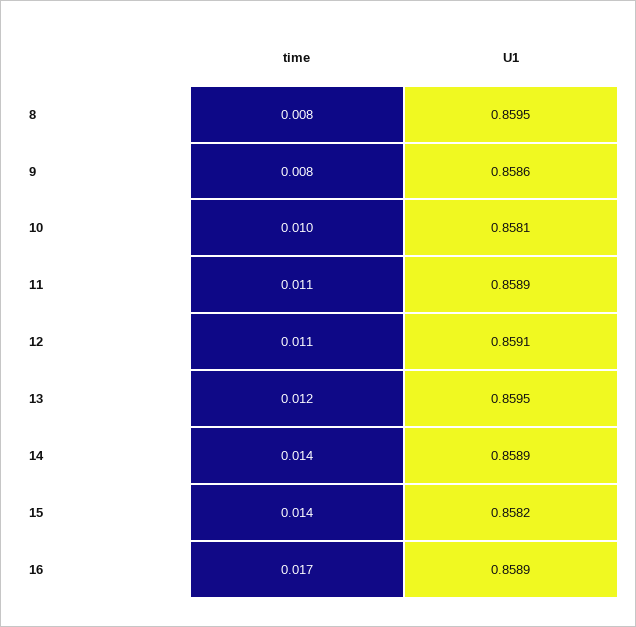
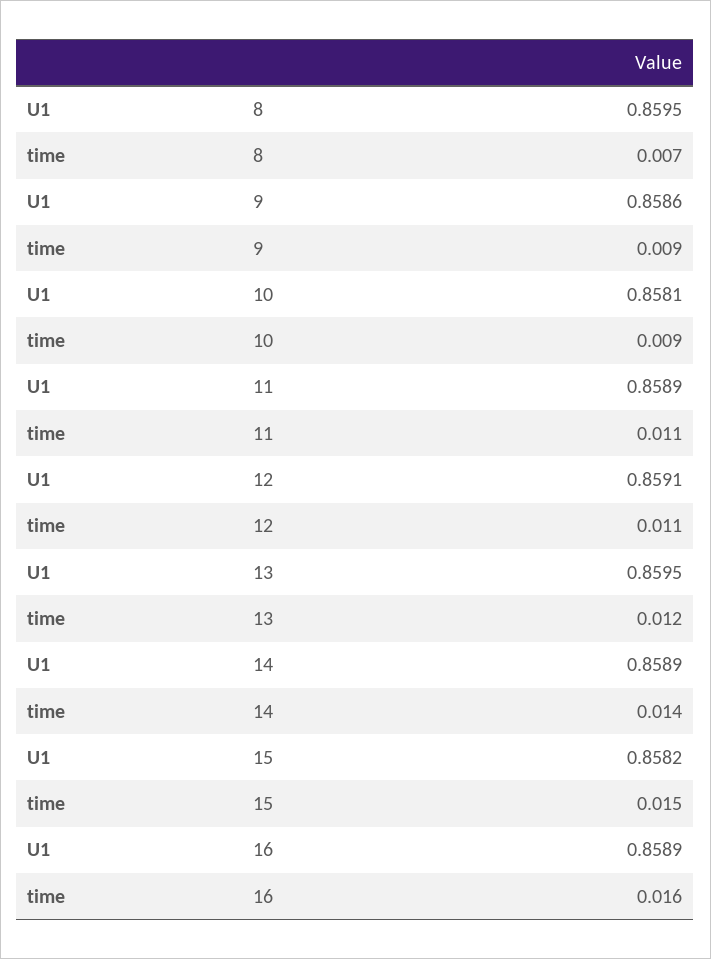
time, 8: 0.008 -> 0.007
time, 9: 0.008 -> 0.009
time, 10: 0.01 -> 0.009
time, 15: 0.014 -> 0.015
time, 16: 0.017 -> 0.016

